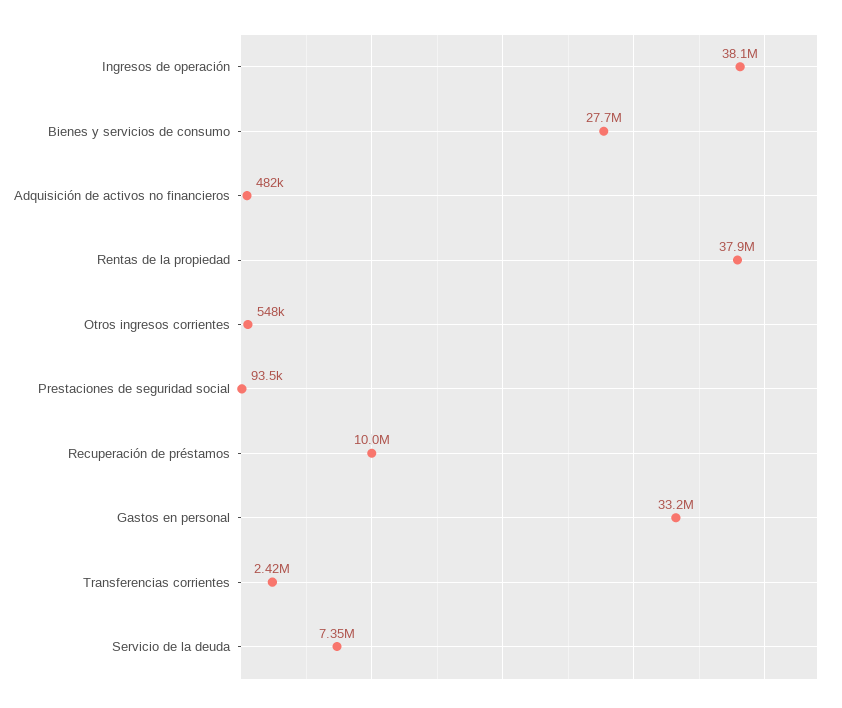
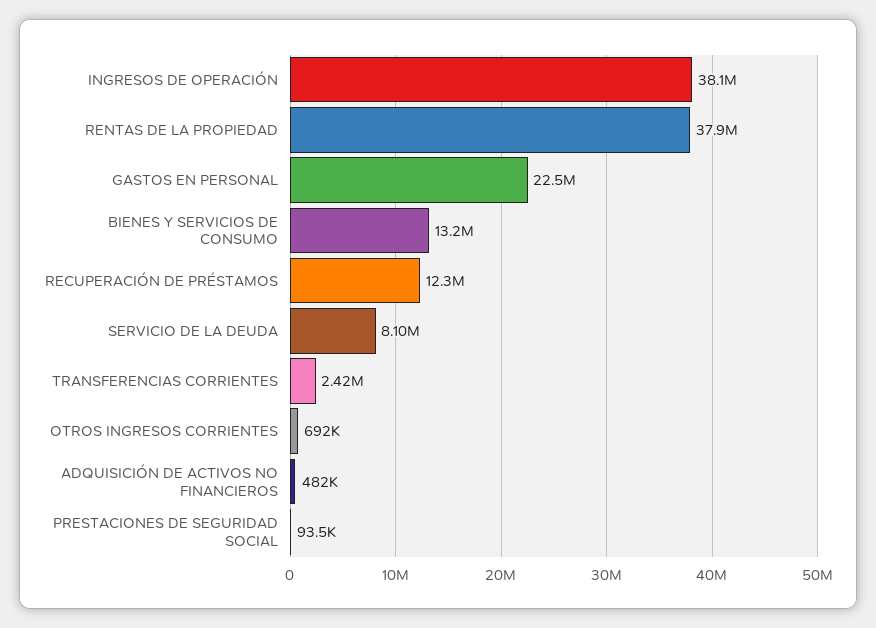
Bienes y servicios de consumo: 27700000 -> 13200000
Otros ingresos corrientes: 548000 -> 692000
Recuperación de préstamos: 10000000 -> 12300000
Gastos en personal: 33200000 -> 22500000
Servicio de la deuda: 7350000 -> 8100000

